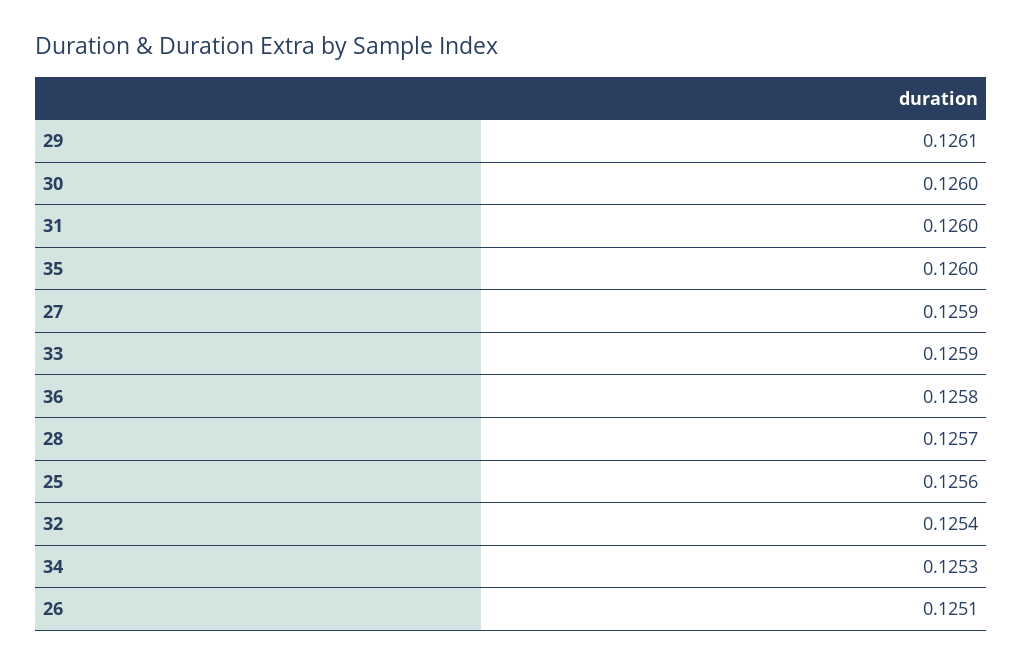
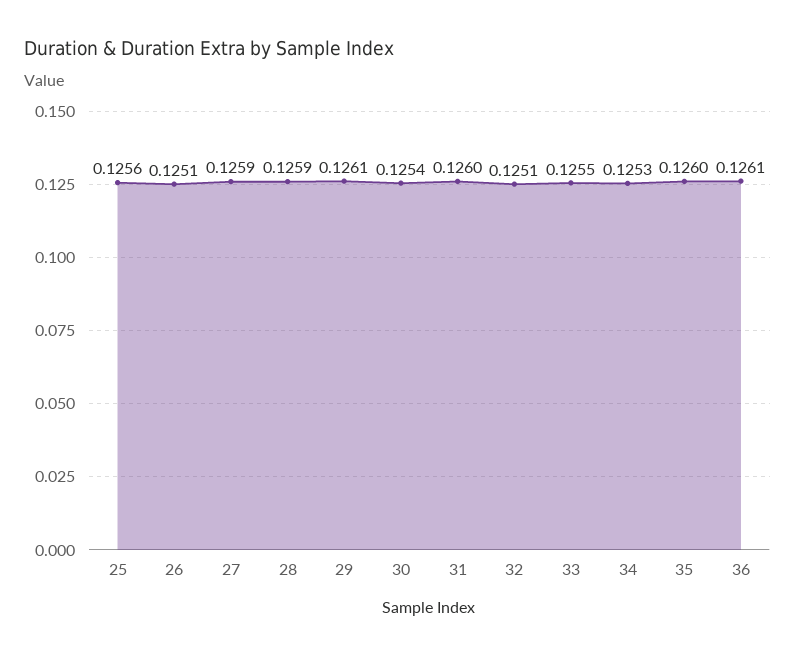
30: 0.126 -> 0.1254
33: 0.1259 -> 0.1255
36: 0.1258 -> 0.1261
28: 0.1257 -> 0.1259
32: 0.1254 -> 0.1251

